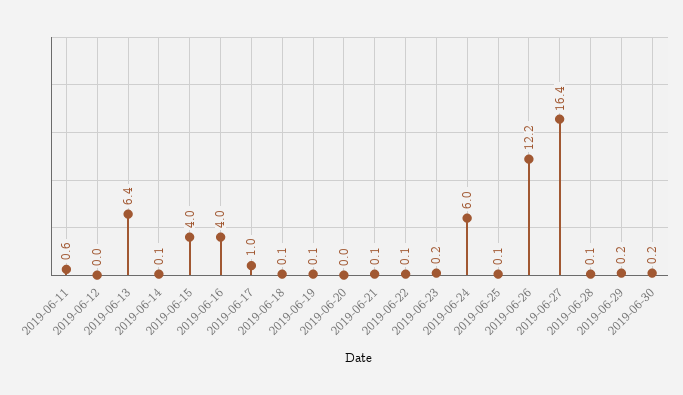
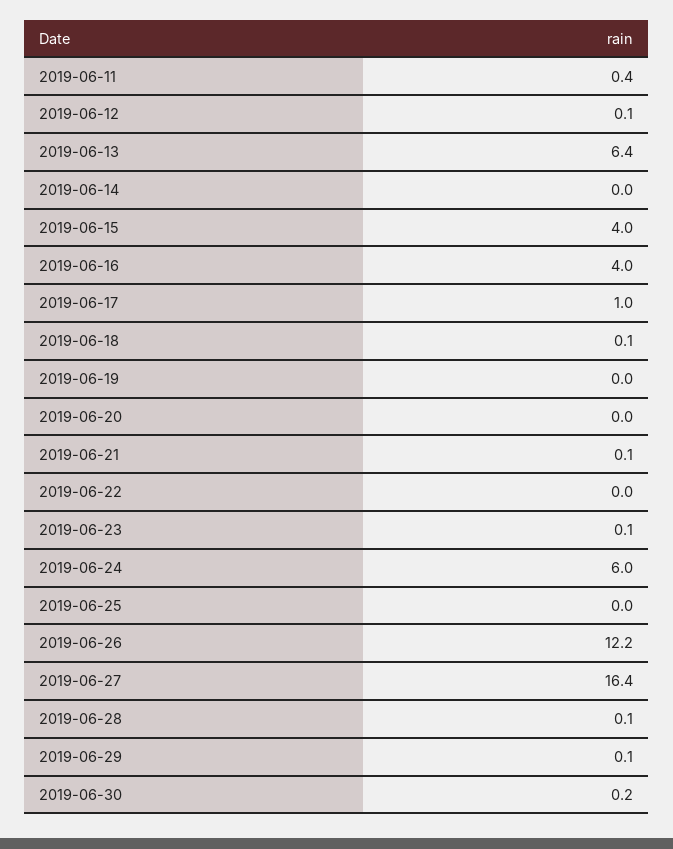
2019-06-11: 0.6 -> 0.4
2019-06-12: 0 -> 0.1
2019-06-14: 0.1 -> 0
2019-06-19: 0.1 -> 0
2019-06-22: 0.1 -> 0
2019-06-23: 0.2 -> 0.1
2019-06-25: 0.1 -> 0
2019-06-29: 0.2 -> 0.1

